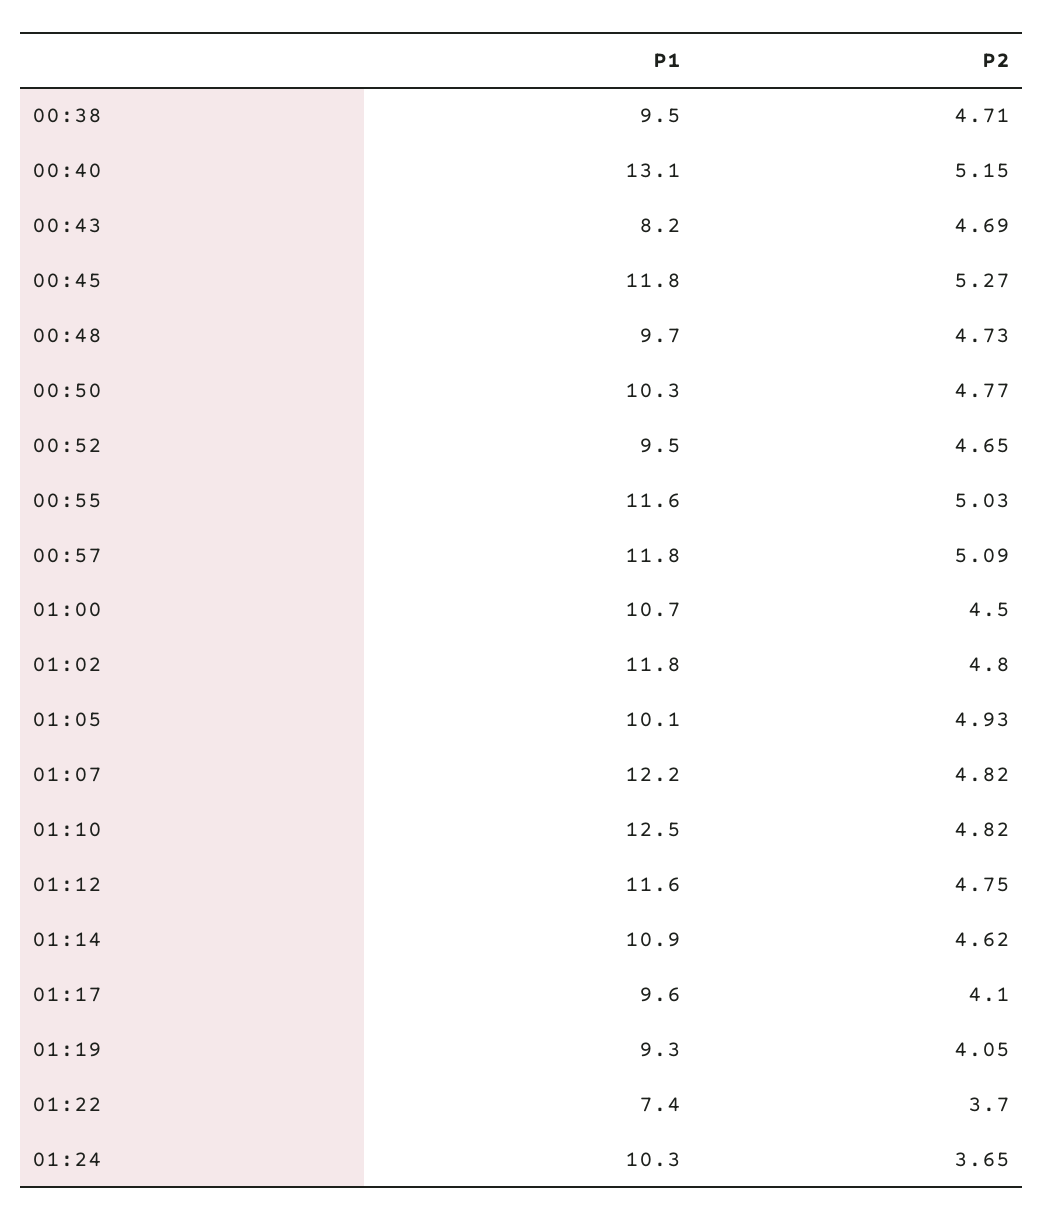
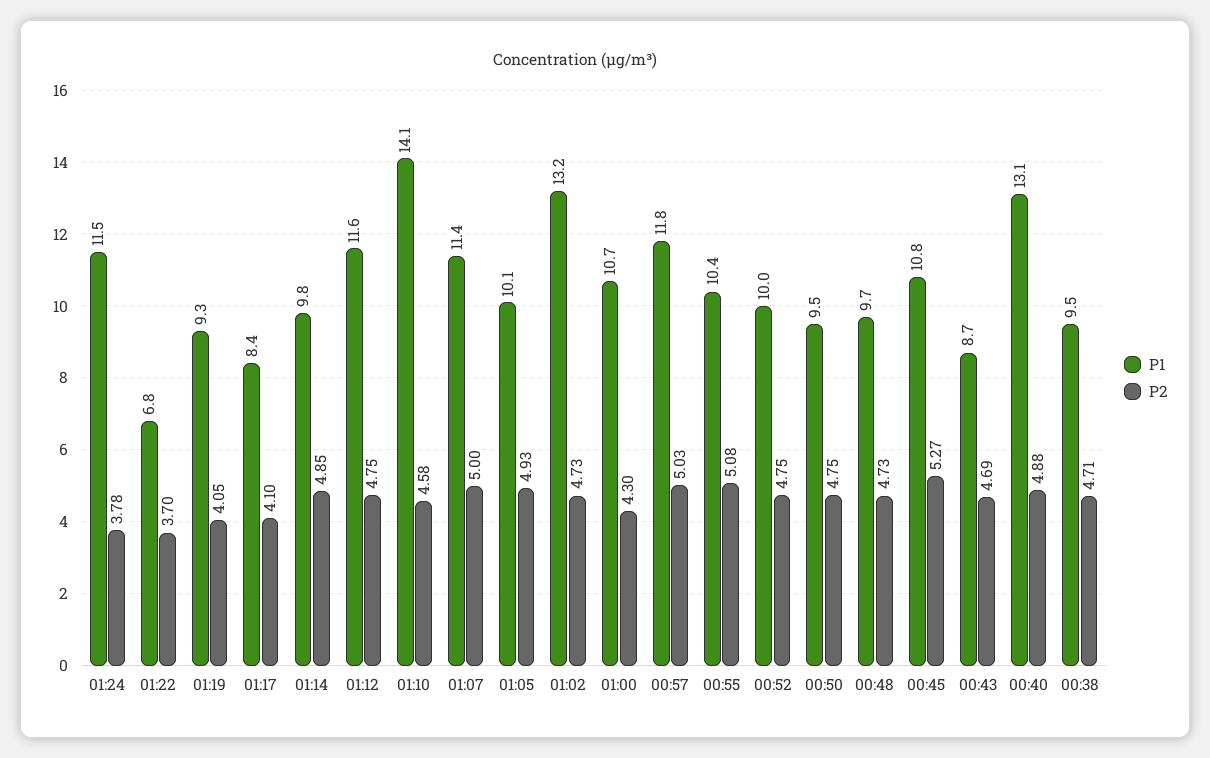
P2, 00:40: 5.15 -> 4.88
P1, 00:43: 8.2 -> 8.7
P1, 00:45: 11.8 -> 10.8
P1, 00:50: 10.3 -> 9.5
P2, 00:50: 4.77 -> 4.75
P1, 00:52: 9.5 -> 10
P2, 00:52: 4.65 -> 4.75
P1, 00:55: 11.6 -> 10.4
P2, 00:55: 5.03 -> 5.08
P2, 00:57: 5.09 -> 5.03
P2, 01:00: 4.5 -> 4.3
P1, 01:02: 11.8 -> 13.2
P2, 01:02: 4.8 -> 4.73
P1, 01:07: 12.2 -> 11.4
P2, 01:07: 4.82 -> 5
P1, 01:10: 12.5 -> 14.1
P2, 01:10: 4.82 -> 4.58
P1, 01:14: 10.9 -> 9.8
P2, 01:14: 4.62 -> 4.85
P1, 01:17: 9.6 -> 8.4
P1, 01:22: 7.4 -> 6.8
P1, 01:24: 10.3 -> 11.5
P2, 01:24: 3.65 -> 3.78

